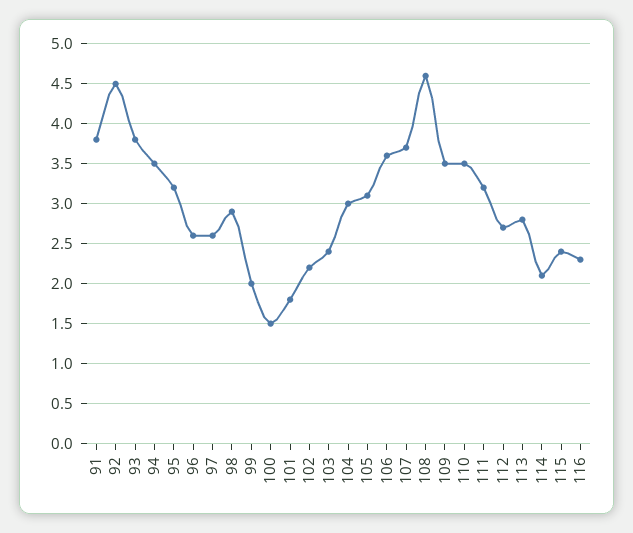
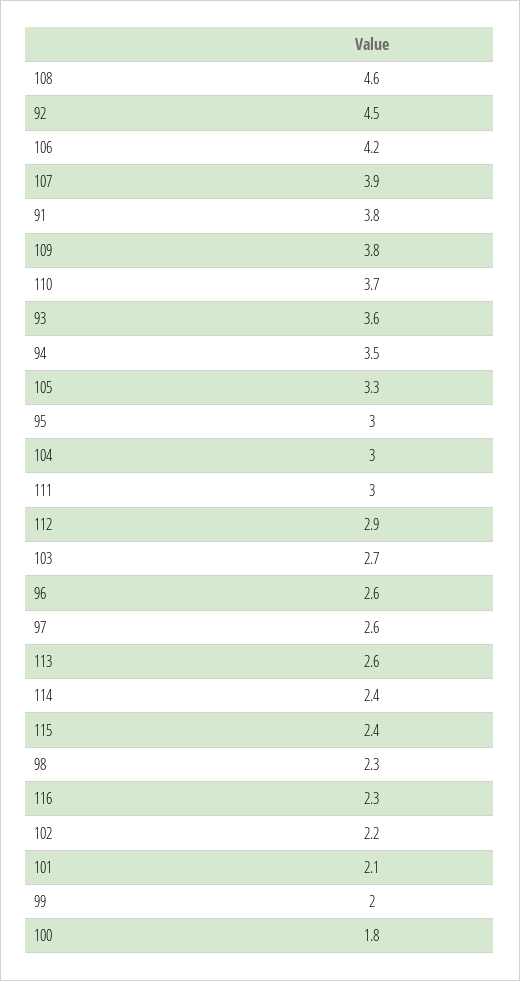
93: 3.8 -> 3.6
95: 3.2 -> 3
98: 2.9 -> 2.3
100: 1.5 -> 1.8
101: 1.8 -> 2.1
103: 2.4 -> 2.7
105: 3.1 -> 3.3
106: 3.6 -> 4.2
107: 3.7 -> 3.9
109: 3.5 -> 3.8
110: 3.5 -> 3.7
111: 3.2 -> 3
112: 2.7 -> 2.9
113: 2.8 -> 2.6
114: 2.1 -> 2.4

